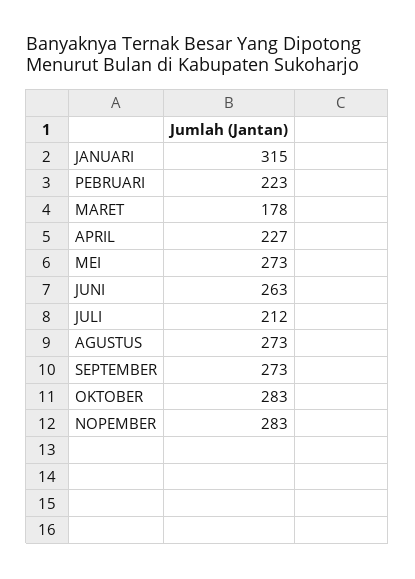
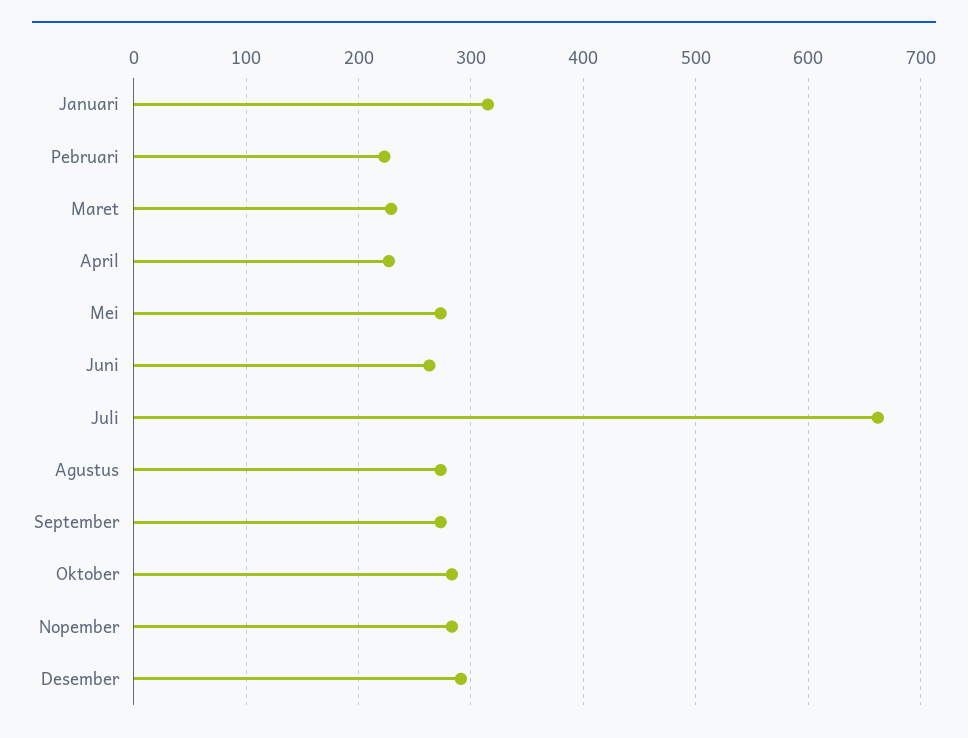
MARET: 178 -> 230
JULI: 212 -> 660
Desember: none -> 290

